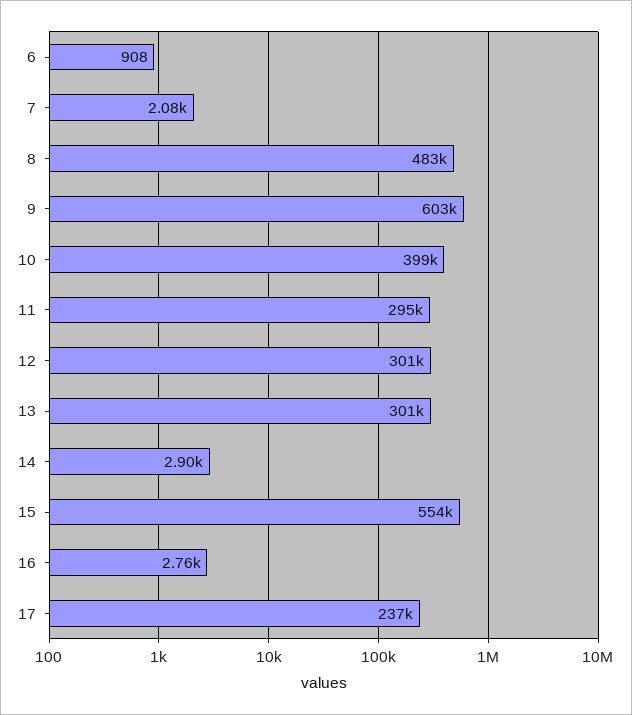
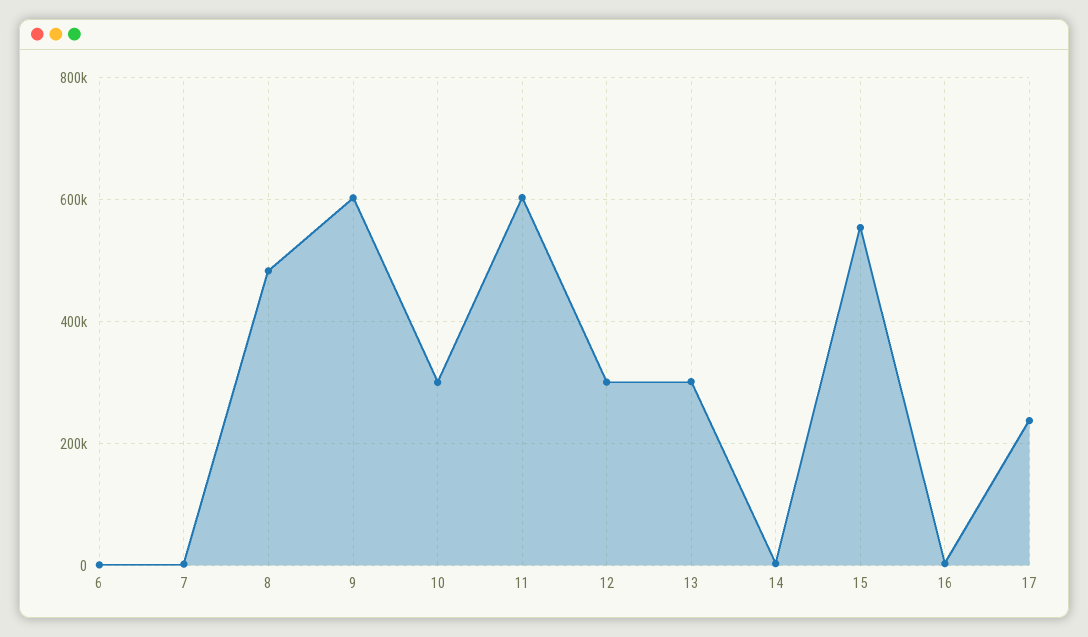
10: 399000 -> 300000
11: 295000 -> 600000

